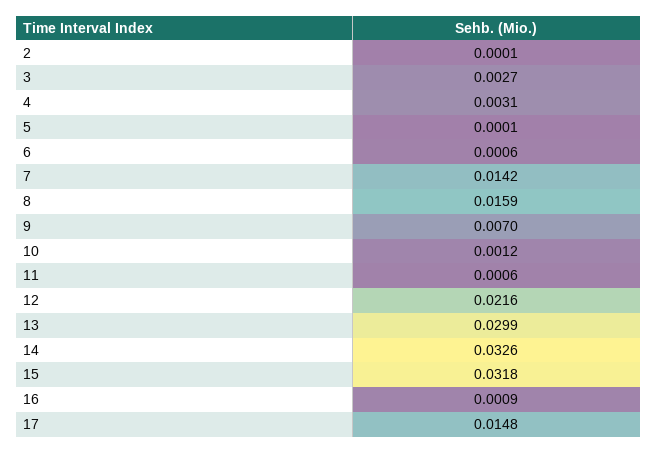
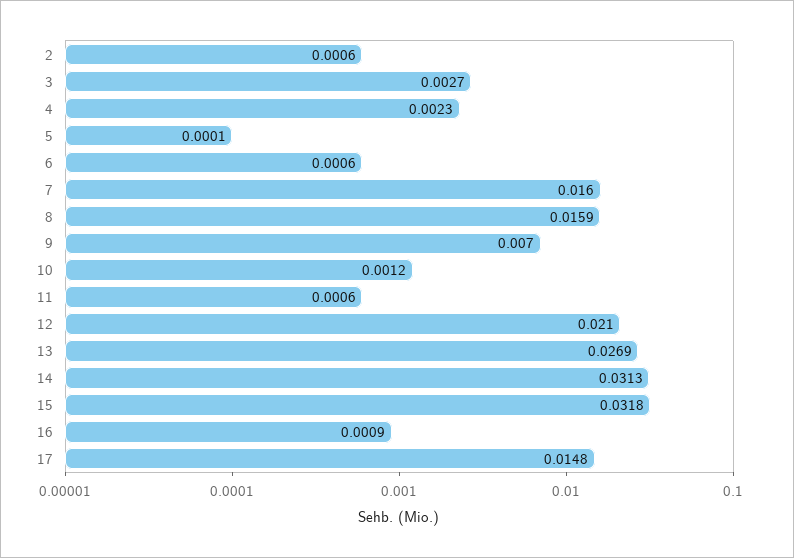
2: 0.0001 -> 0.0006
4: 0.0031 -> 0.0023
7: 0.0142 -> 0.016
12: 0.0216 -> 0.021
13: 0.0299 -> 0.0269
14: 0.0326 -> 0.0313

